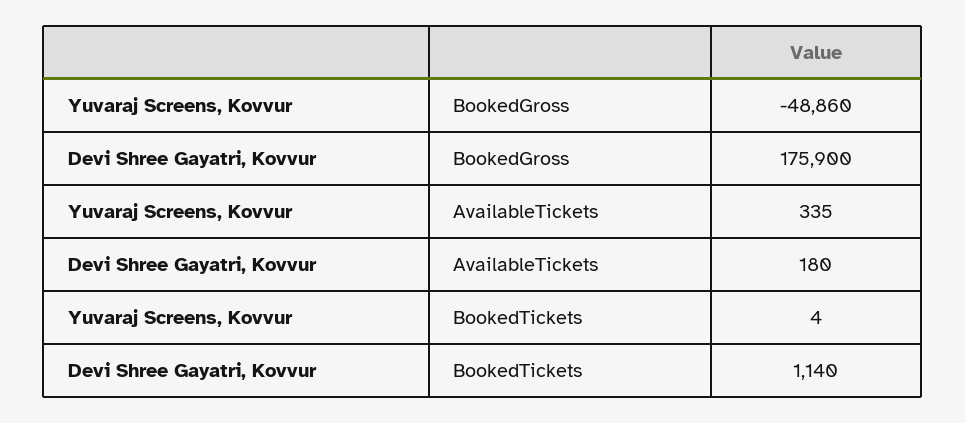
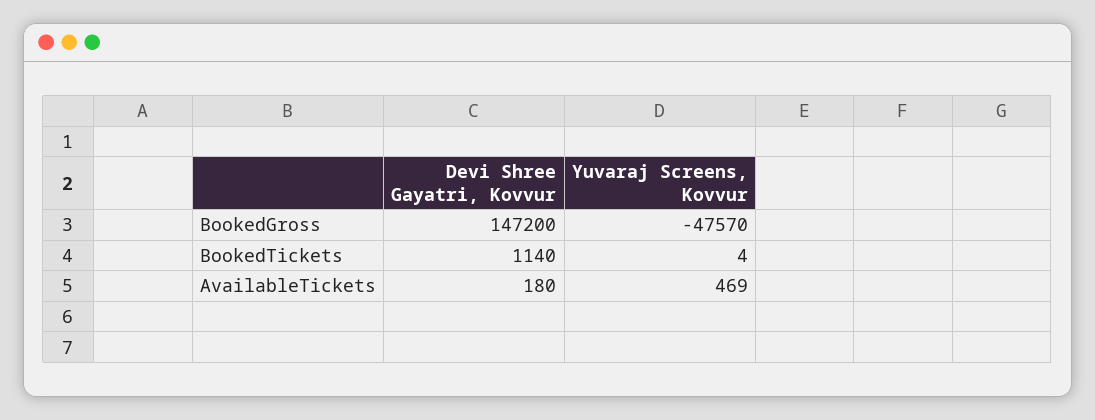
Yuvaraj Screens, Kovvur, BookedGross: -48860 -> -47570
Devi Shree Gayatri, Kovvur, BookedGross: 175900 -> 147200
Yuvaraj Screens, Kovvur, AvailableTickets: 335 -> 469

